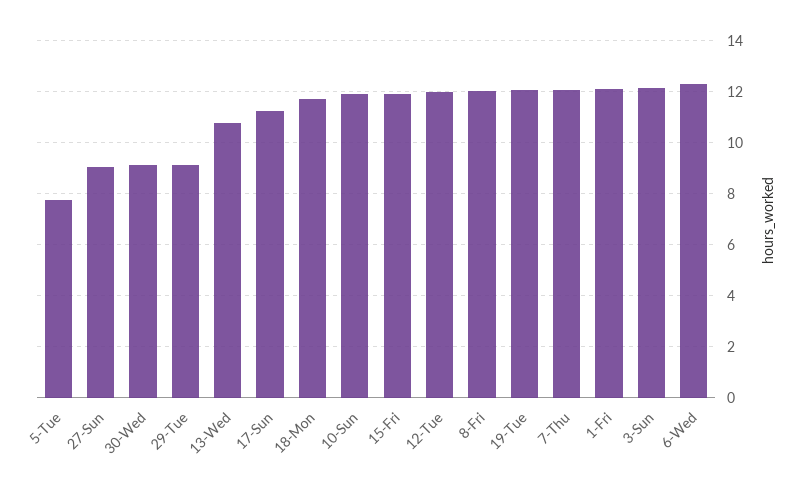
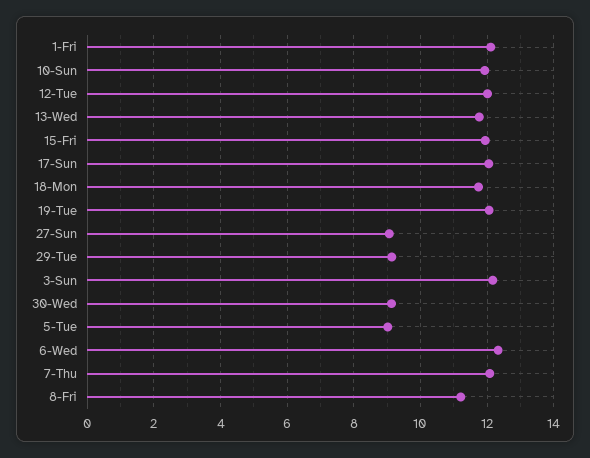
5-Tue: 7.75 -> 9
13-Wed: 10.75 -> 11.8
17-Sun: 11.25 -> 12
8-Fri: 12 -> 11.2

